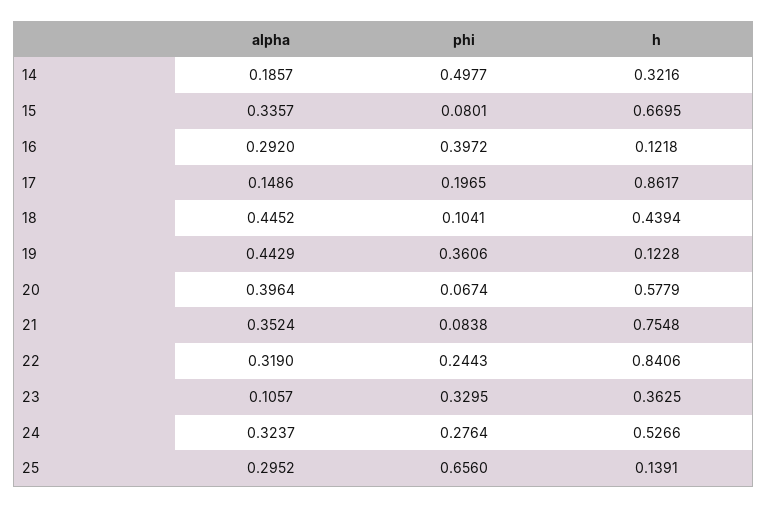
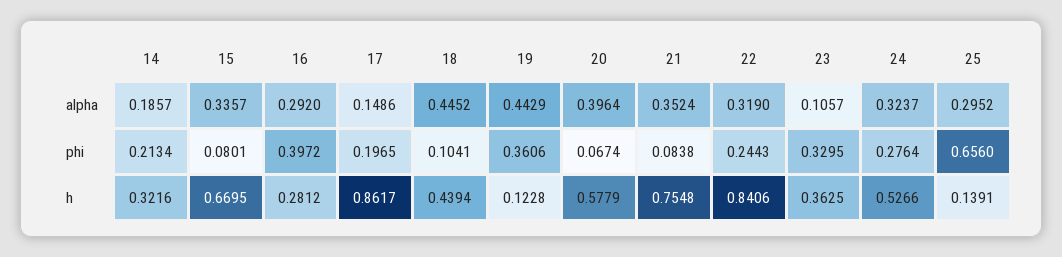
phi, 14: 0.4977 -> 0.2134
h, 16: 0.1218 -> 0.2812

